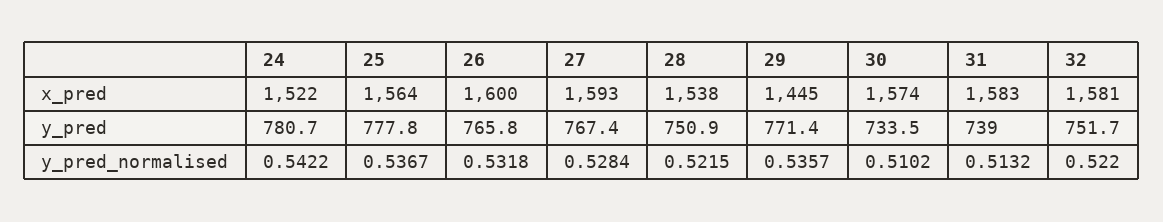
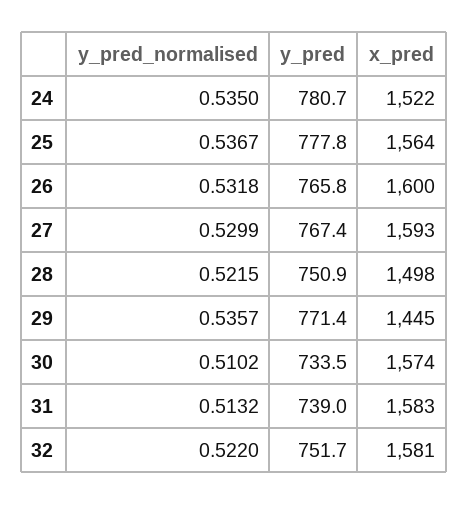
28, x_pred: 1538 -> 1498
24, y_pred_normalised: 0.5422 -> 0.535
27, y_pred_normalised: 0.5284 -> 0.5299

